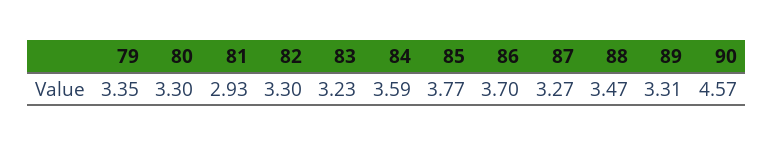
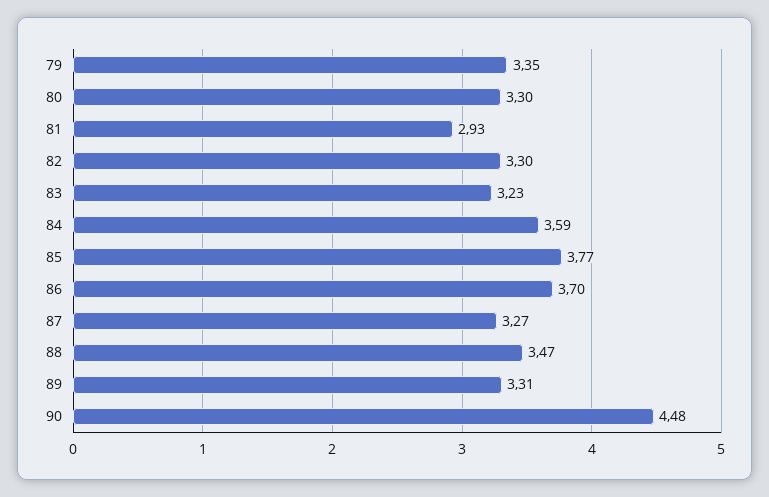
90: 4.57 -> 4.48

